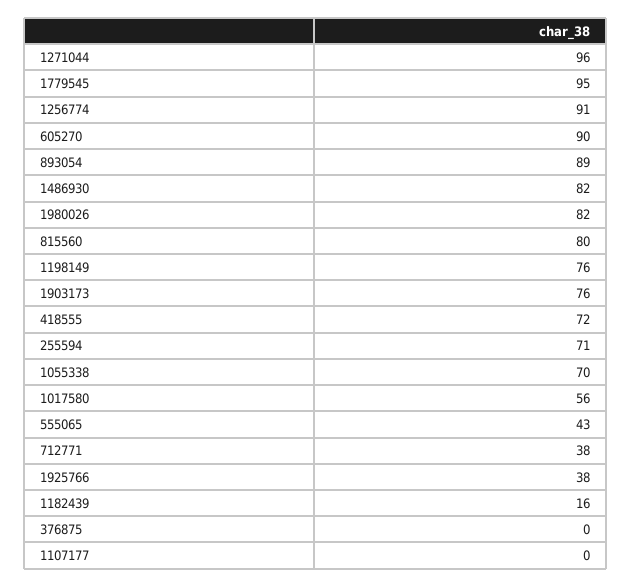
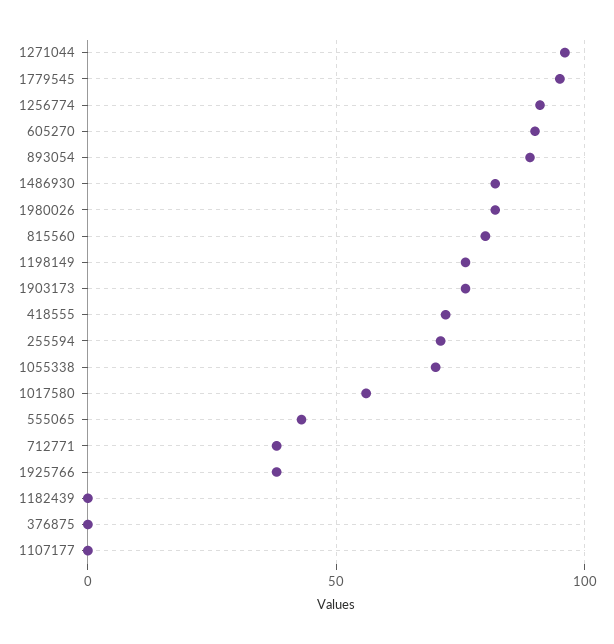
1182439: 16 -> 0

